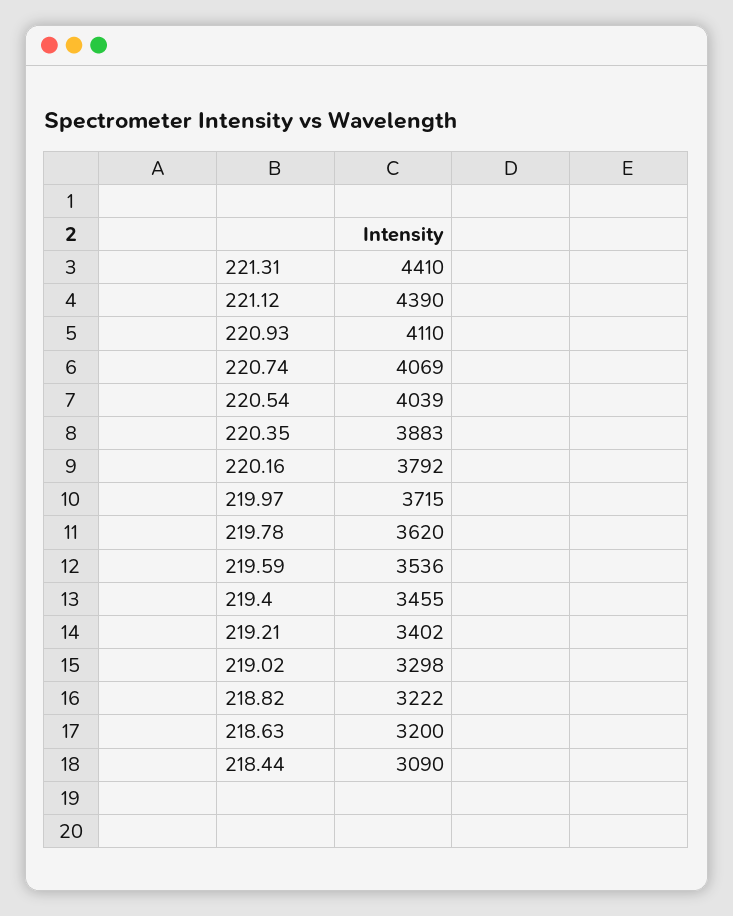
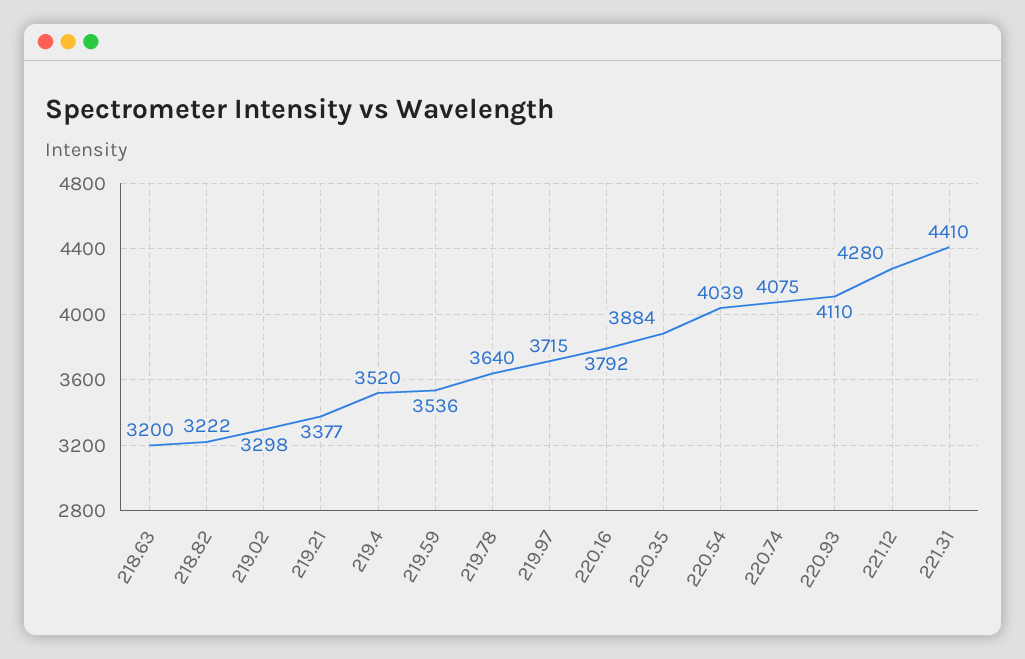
221.12: 4390 -> 4280
220.74: 4069 -> 4075
220.35: 3883 -> 3884
219.78: 3620 -> 3640
219.4: 3455 -> 3520
219.21: 3402 -> 3377
218.44: 3090 -> none

